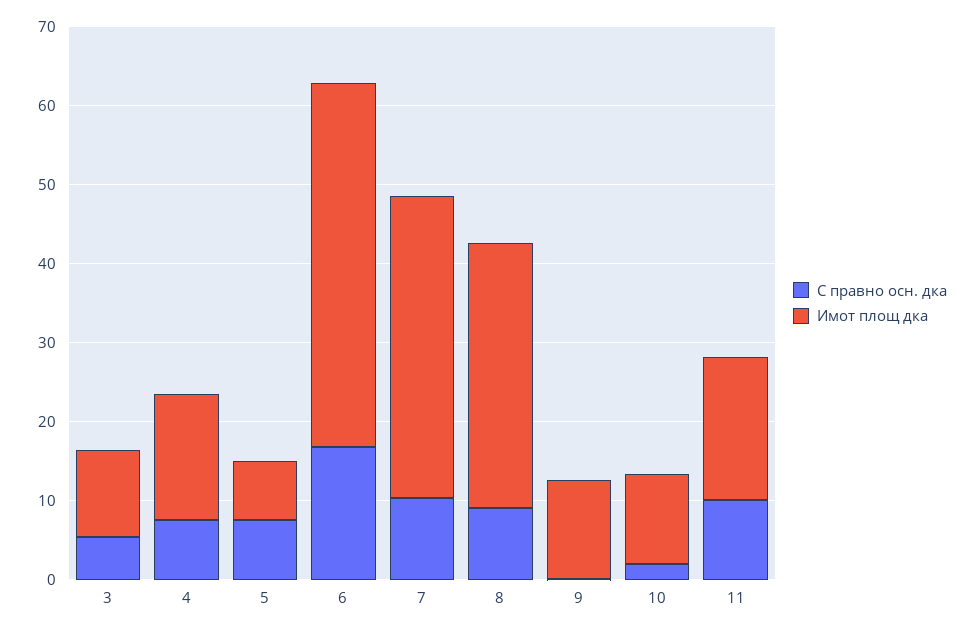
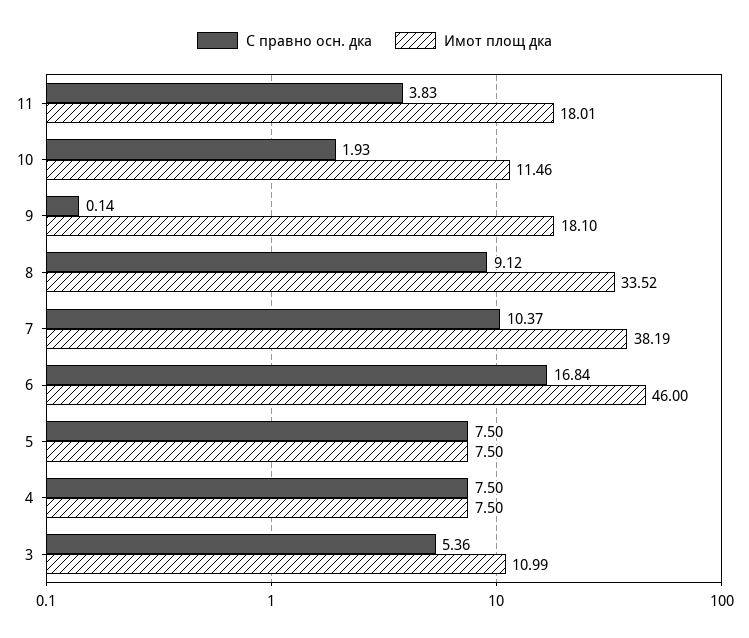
Имот площ дка, 4: 16 -> 7.5
Имот площ дка, 9: 12 -> 18.1
С правно осн. дка, 11: 10 -> 3.83

